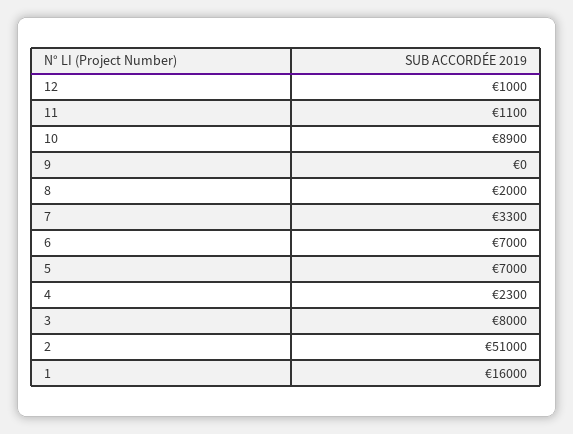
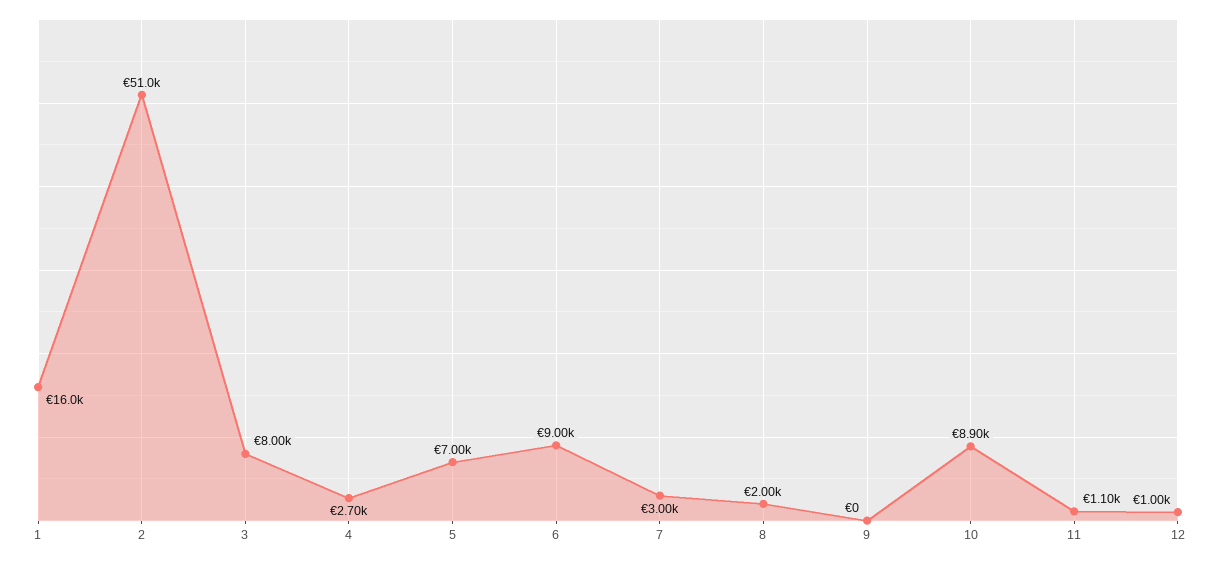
7: 3300 -> 3000
6: 7000 -> 9000
4: 2300 -> 2700

